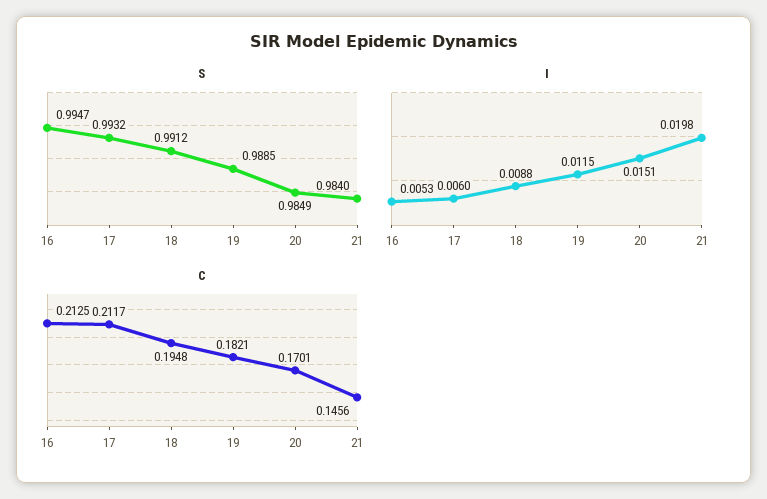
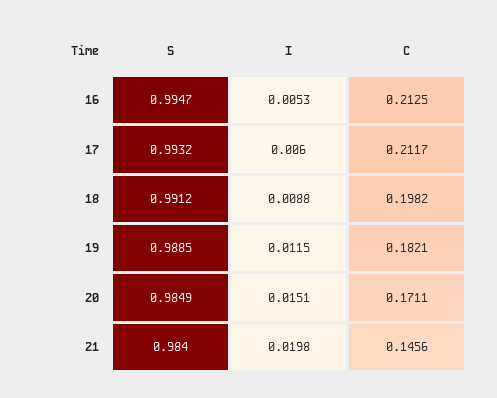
C, 18: 0.1948 -> 0.1982
C, 20: 0.1701 -> 0.1711

